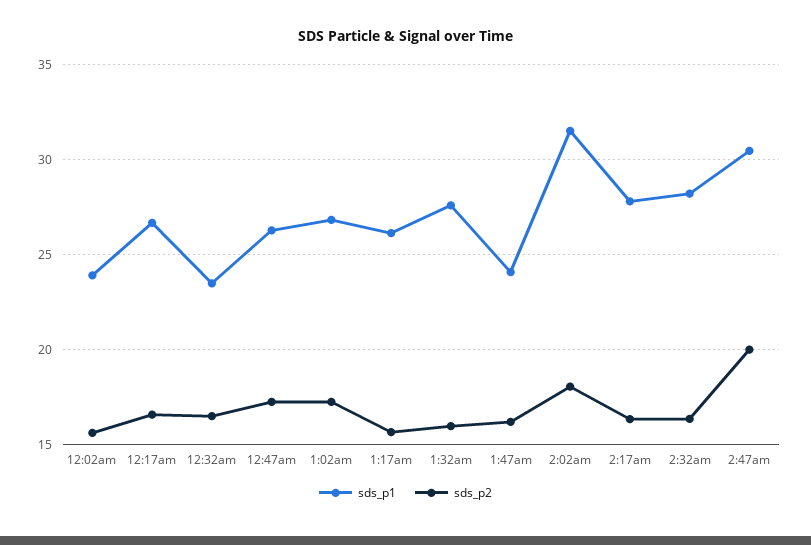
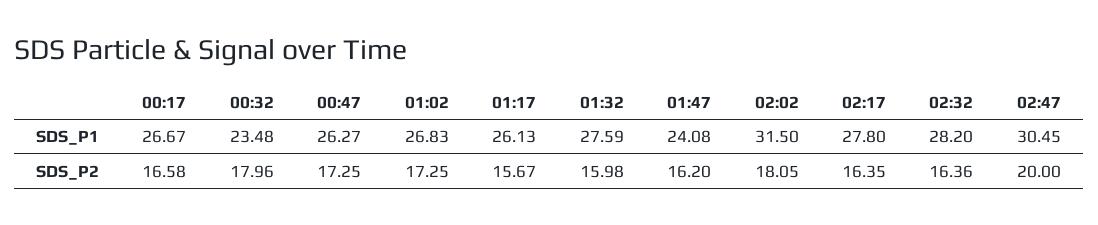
sds_p1, 12:02am: 24 -> none
sds_p2, 12:02am: 15.5 -> none
sds_p2, 12:32am: 16.5 -> 17.96

